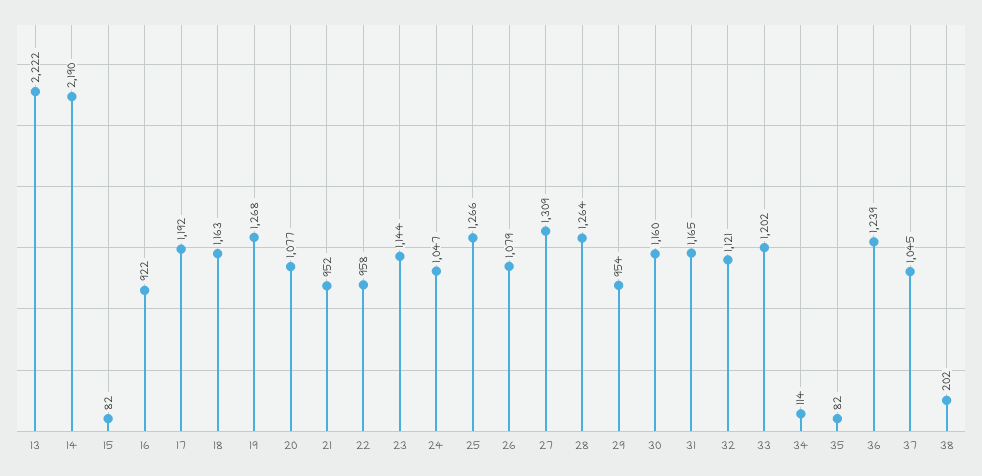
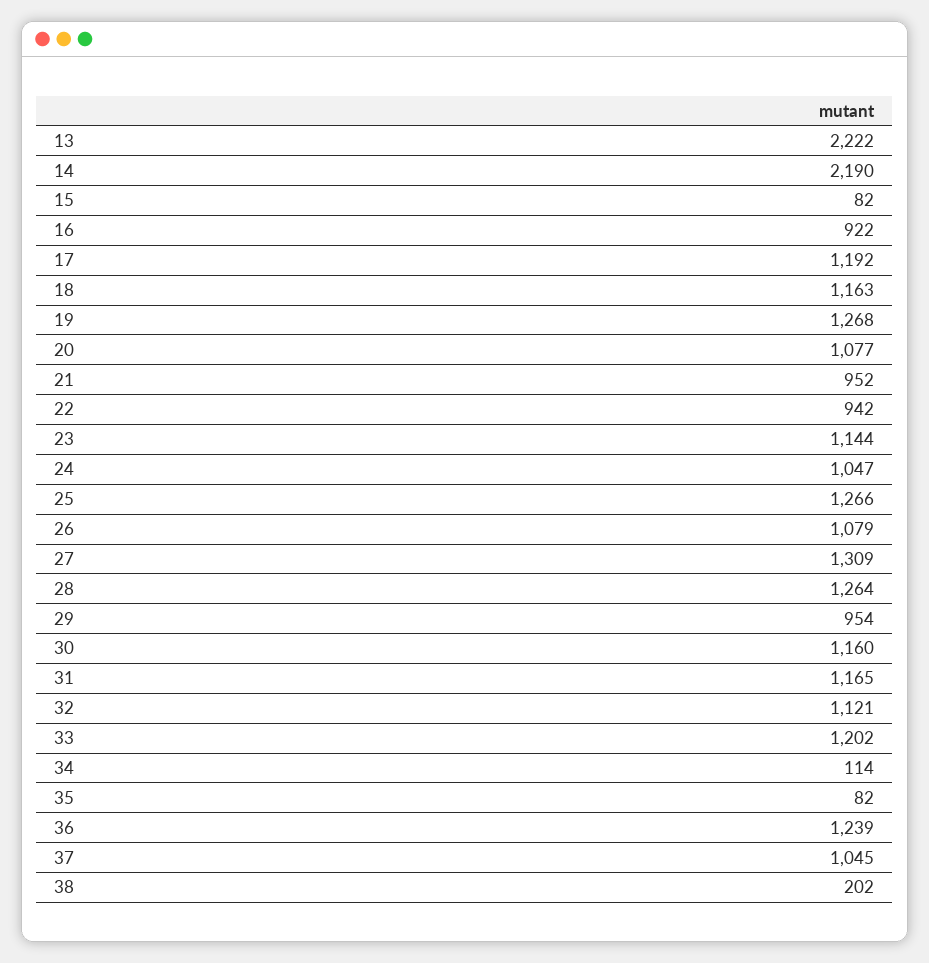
22: 958 -> 942

